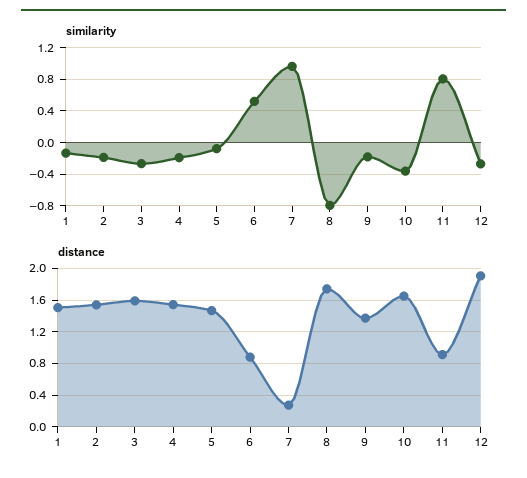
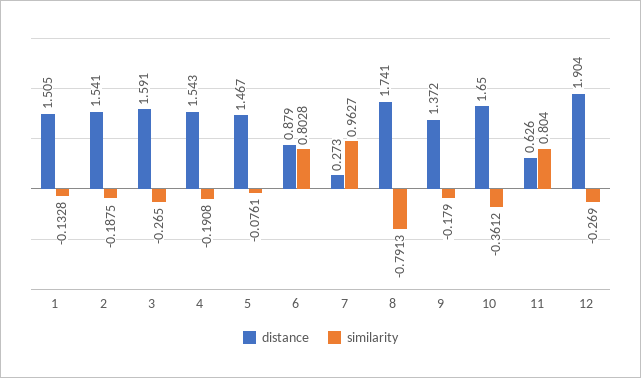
similarity, 6: 0.5 -> 0.8028
distance, 11: 0.9 -> 0.626

